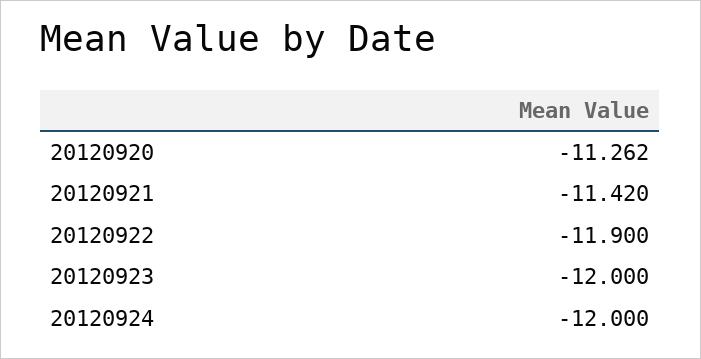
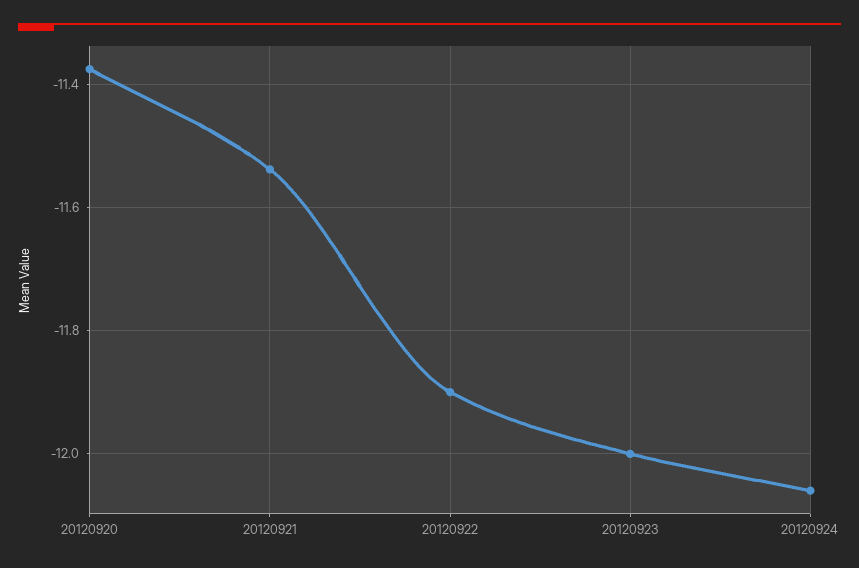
20120920: -11.262 -> -11.38
20120921: -11.42 -> -11.54
20120924: -12 -> -12.06

